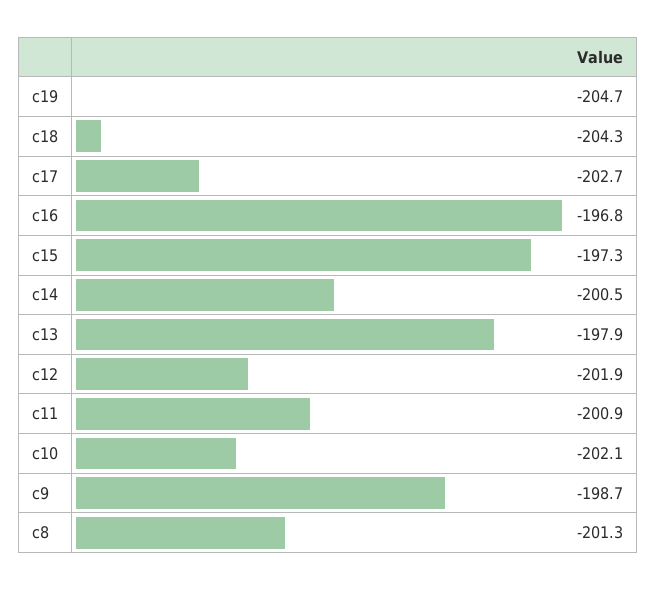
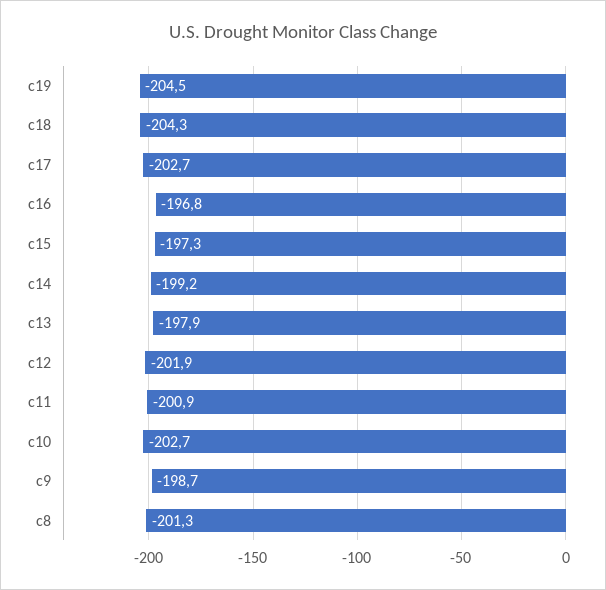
c19: -204.7 -> -204.5
c14: -200.5 -> -199.2
c10: -202.1 -> -202.7

